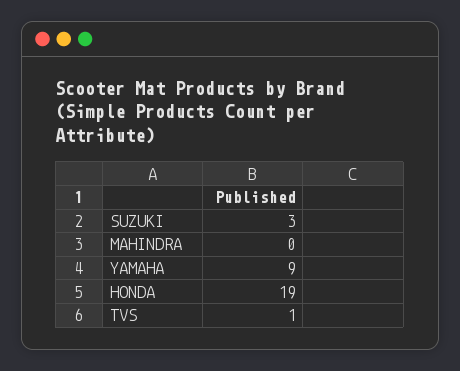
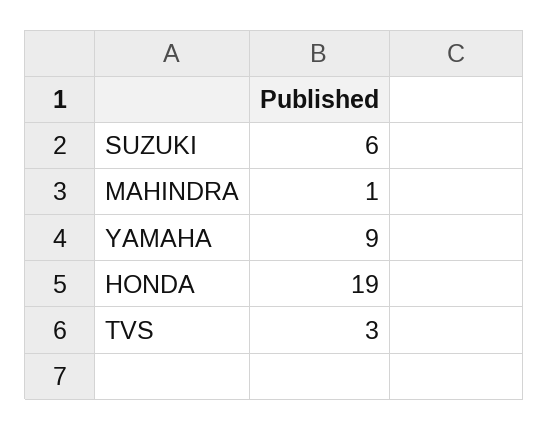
SUZUKI: 3 -> 6
MAHINDRA: 0 -> 1
TVS: 1 -> 3

